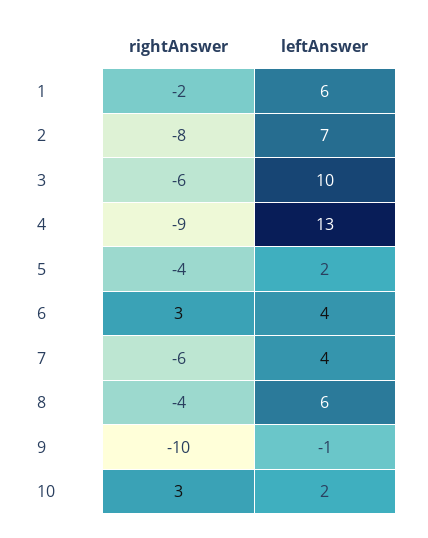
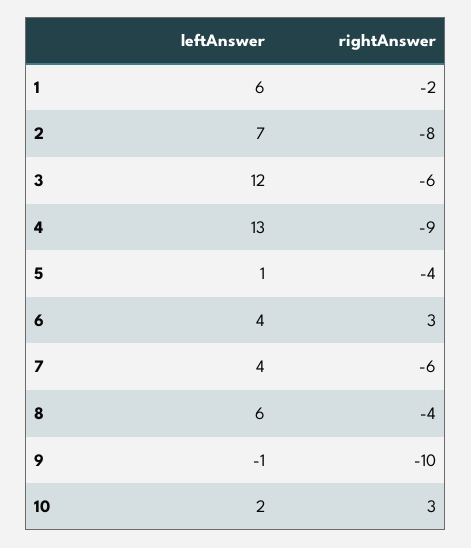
leftAnswer, 3: 10 -> 12
leftAnswer, 5: 2 -> 1

